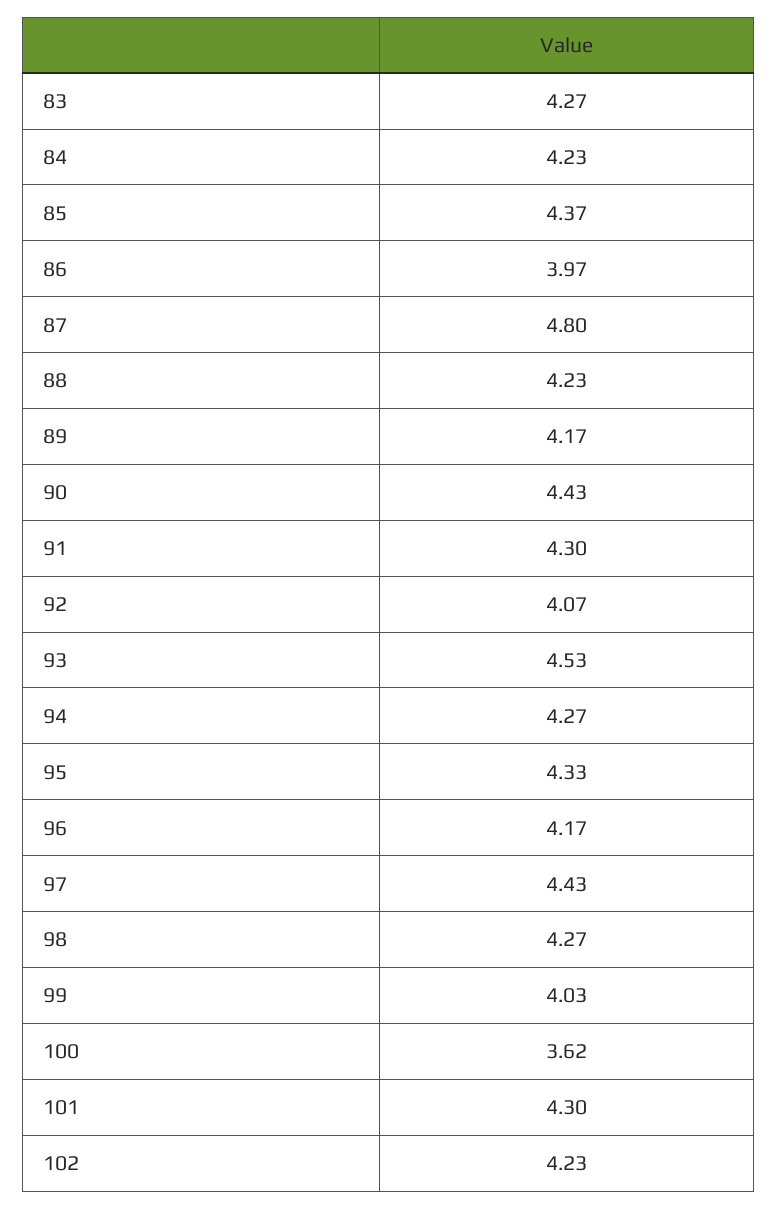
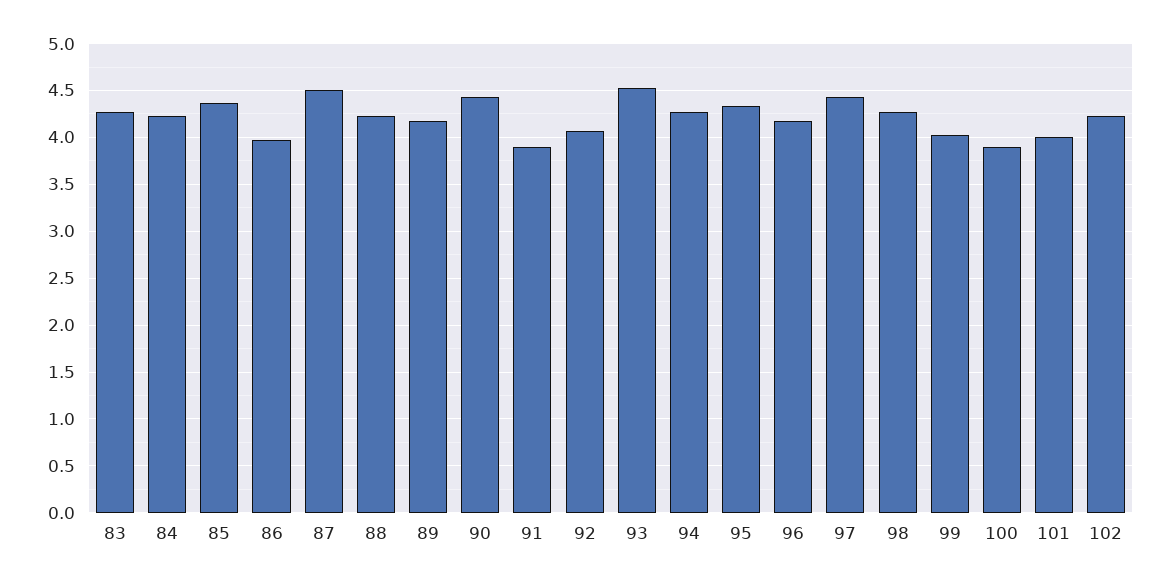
87: 4.8 -> 4.5
91: 4.3 -> 3.9
100: 3.62 -> 3.9
101: 4.3 -> 4

